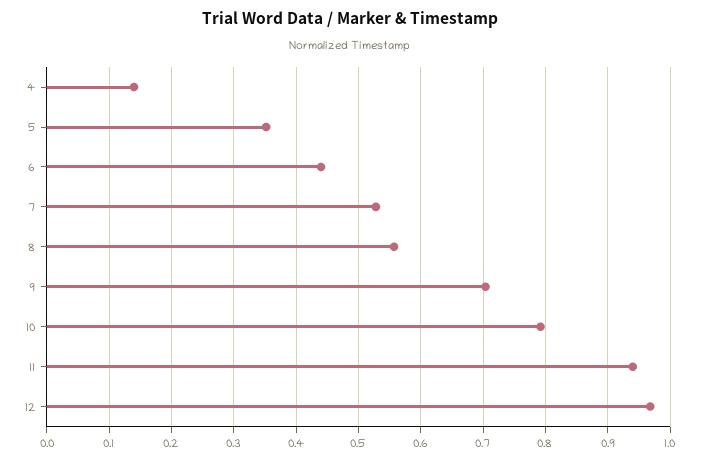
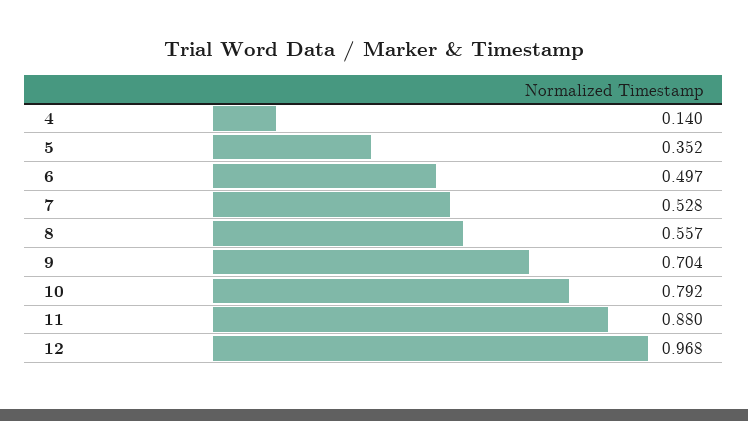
6: 0.44 -> 0.497
11: 0.94 -> 0.88

